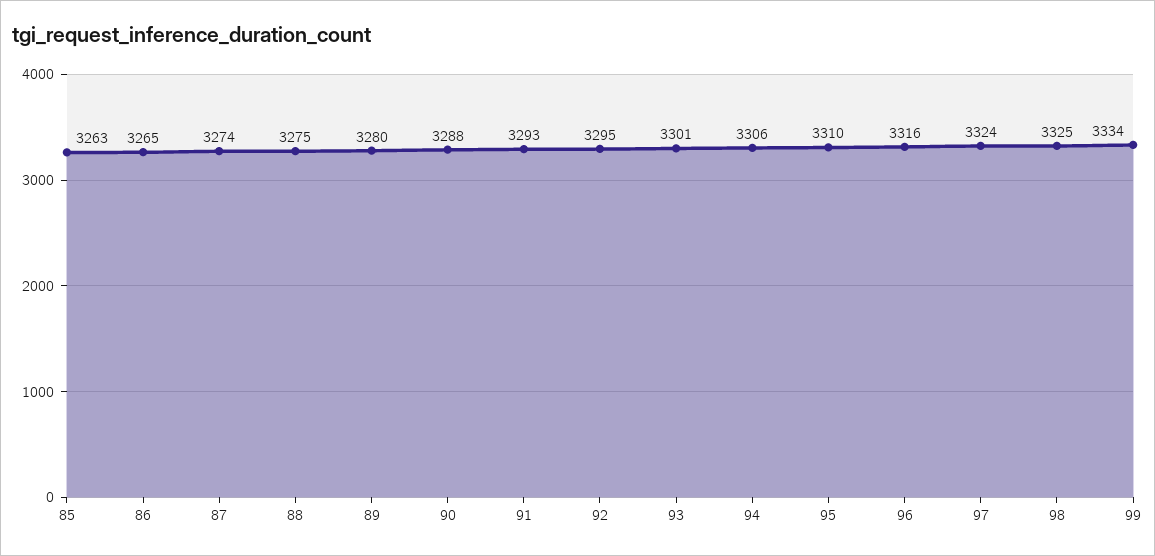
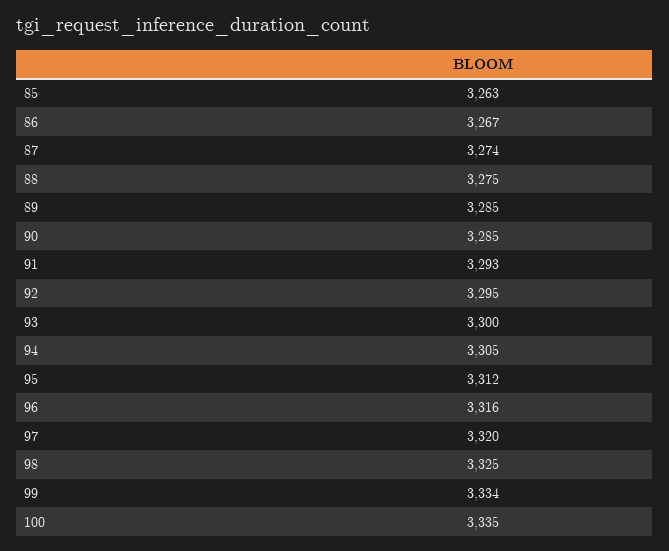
86: 3265 -> 3267
89: 3280 -> 3285
90: 3288 -> 3285
93: 3301 -> 3300
94: 3306 -> 3305
95: 3310 -> 3312
97: 3324 -> 3320
100: none -> 3335

